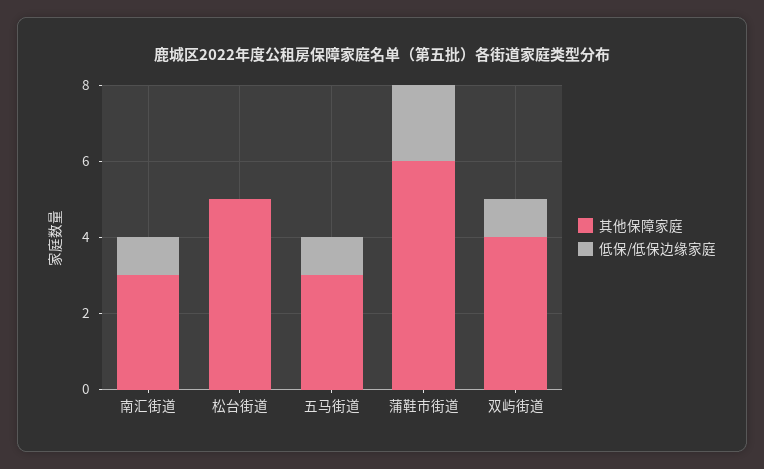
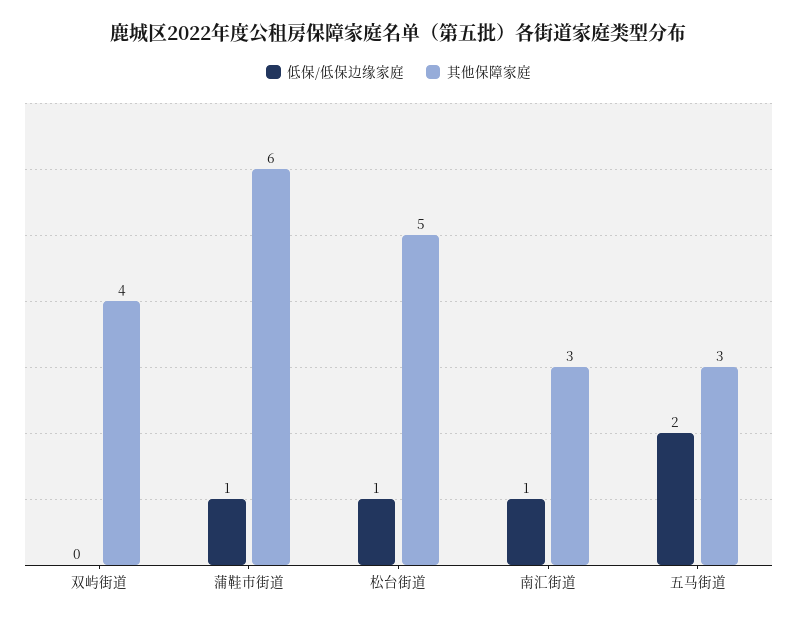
低保/低保边缘家庭, 松台街道: 0 -> 1
低保/低保边缘家庭, 五马街道: 1 -> 2
低保/低保边缘家庭, 蒲鞋市街道: 2 -> 1
低保/低保边缘家庭, 双屿街道: 1 -> 0

